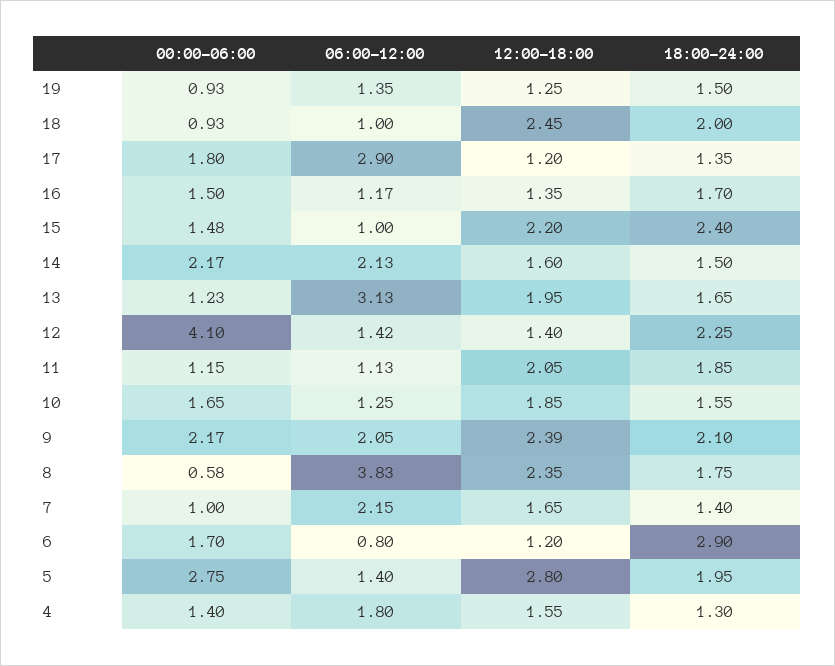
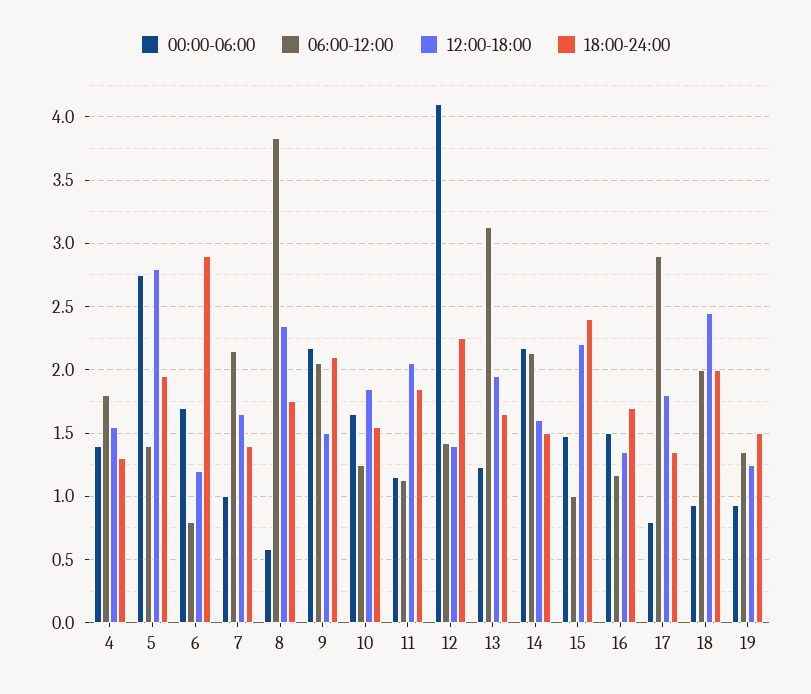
06:00-12:00, 18: 1 -> 2
00:00-06:00, 17: 1.8 -> 0.8
12:00-18:00, 17: 1.2 -> 1.8
12:00-18:00, 9: 2.39 -> 1.5

